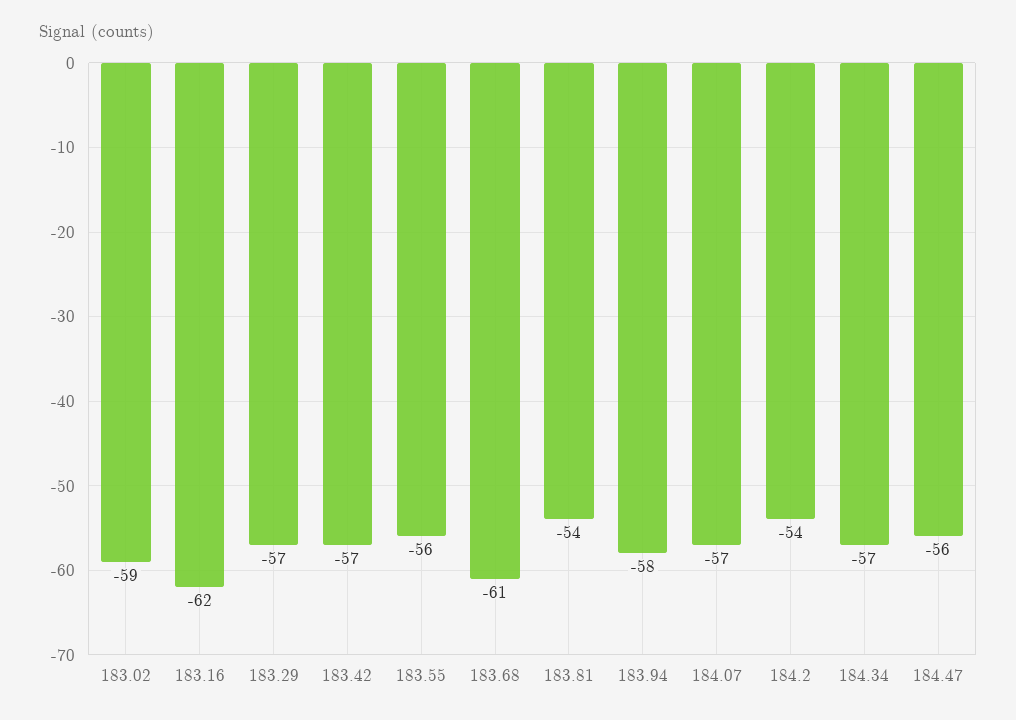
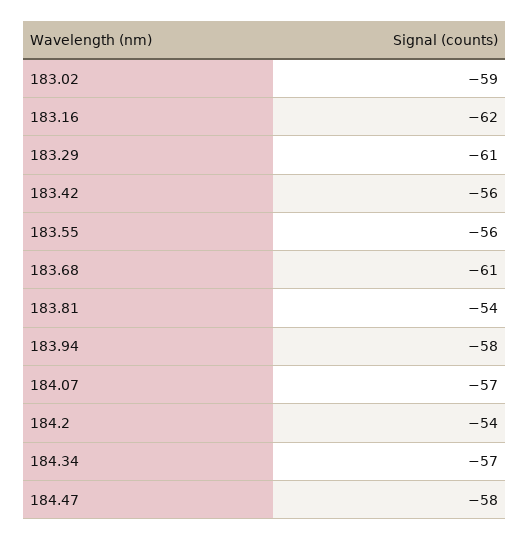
183.29: -57 -> -61
183.42: -57 -> -56
184.47: -56 -> -58

